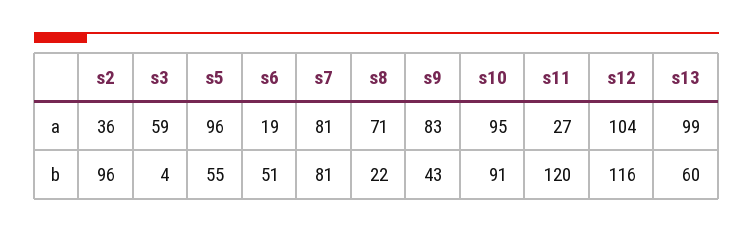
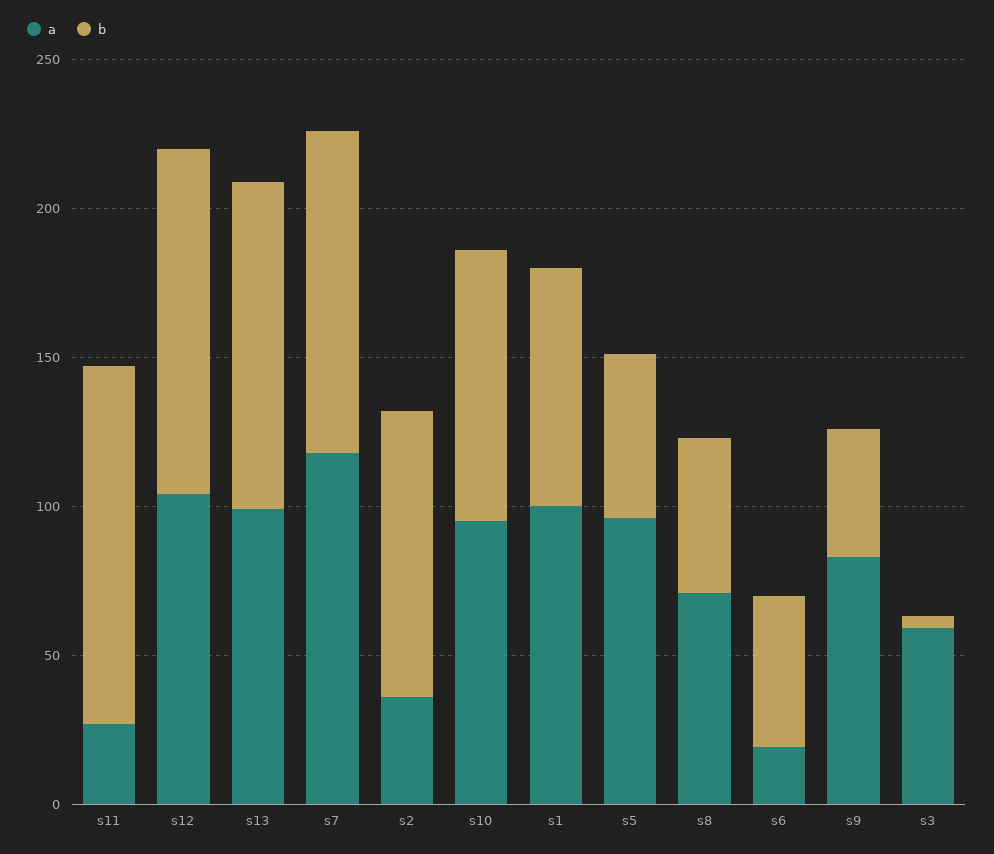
a, s7: 81 -> 120
b, s7: 81 -> 110
b, s8: 22 -> 50
b, s13: 60 -> 110
a, s1: none -> 100
b, s1: none -> 80

